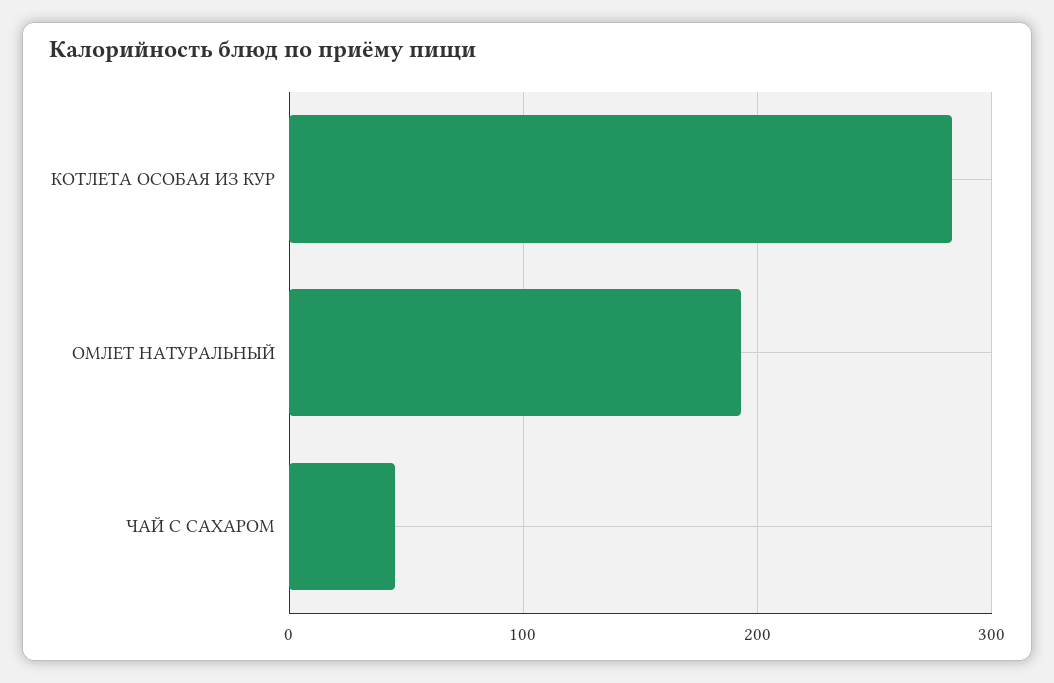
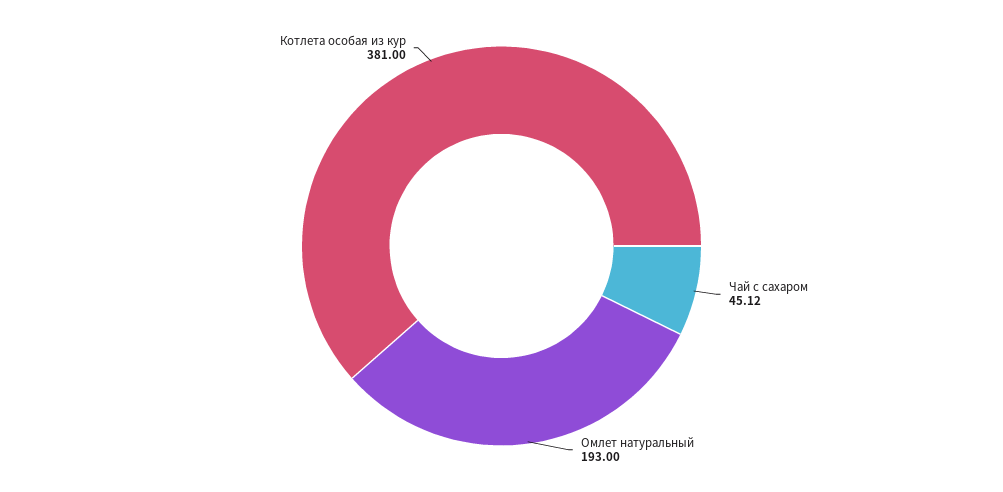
КОТЛЕТА ОСОБАЯ ИЗ КУР: 280 -> 381

